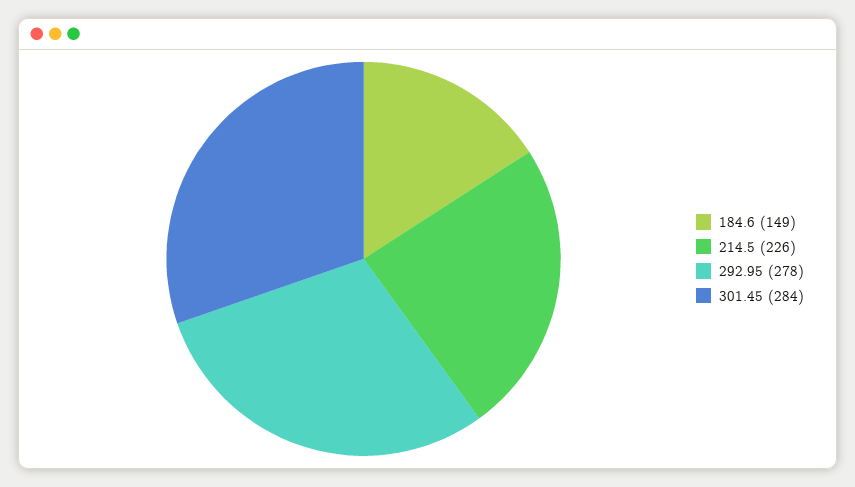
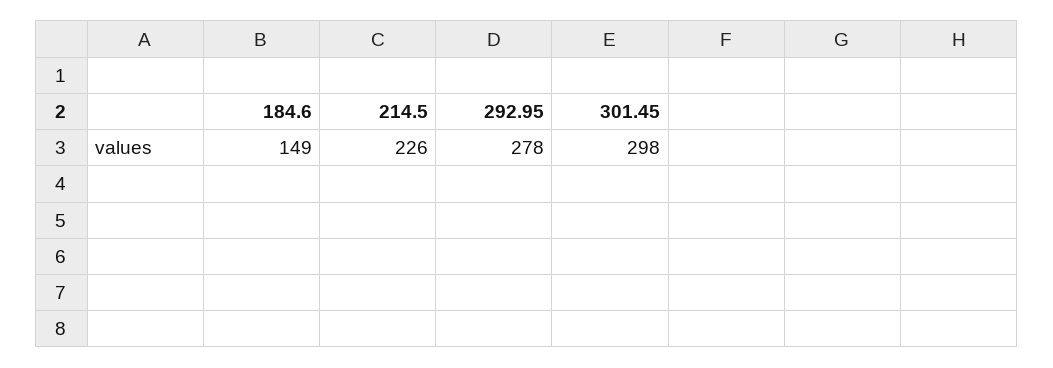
301.45: 284 -> 298

